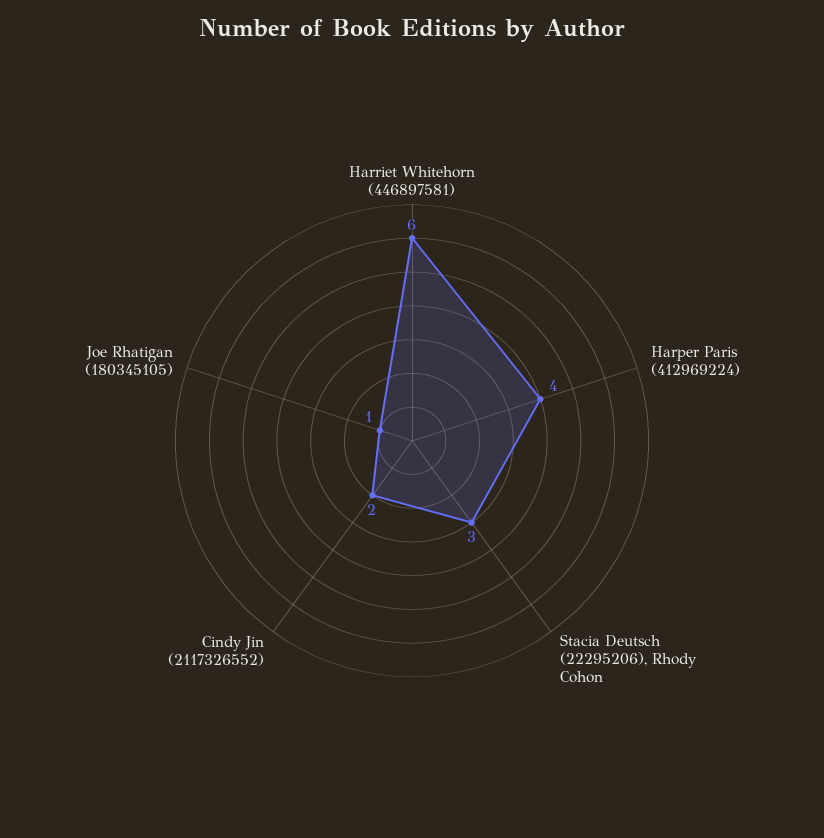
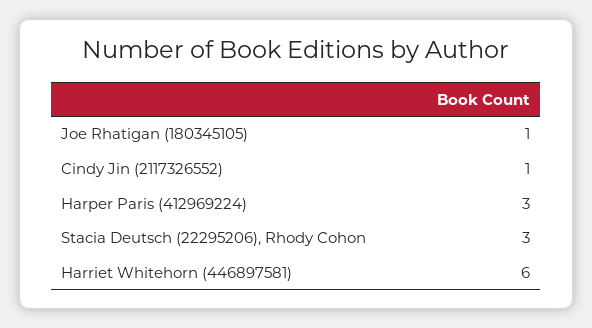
Harper Paris (412969224): 4 -> 3
Cindy Jin (2117326552): 2 -> 1

